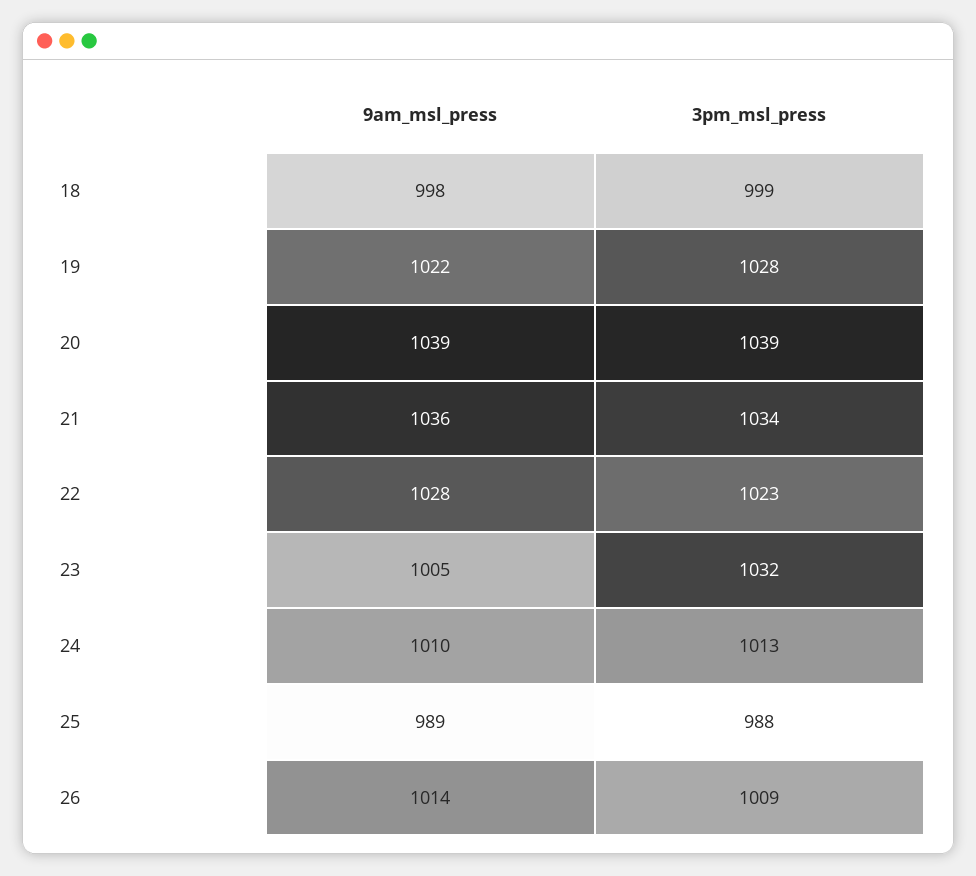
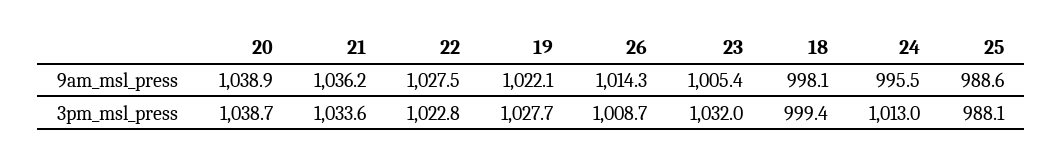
9am_msl_press, 24: 1010 -> 995.5

